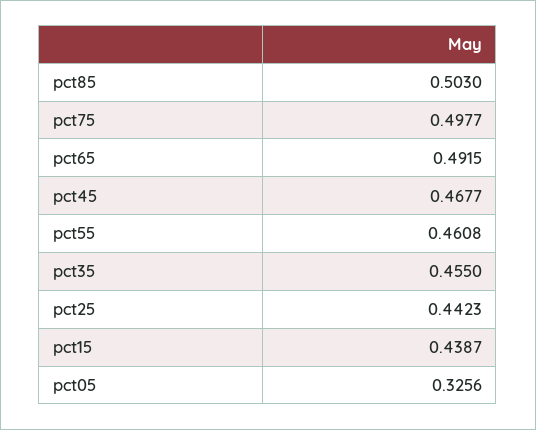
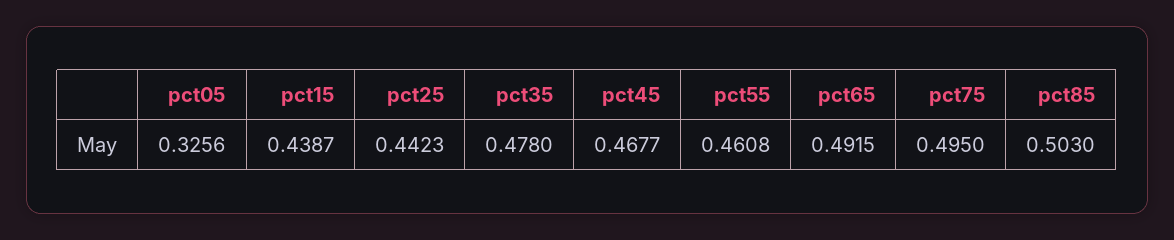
pct75: 0.4977 -> 0.495
pct35: 0.455 -> 0.478

